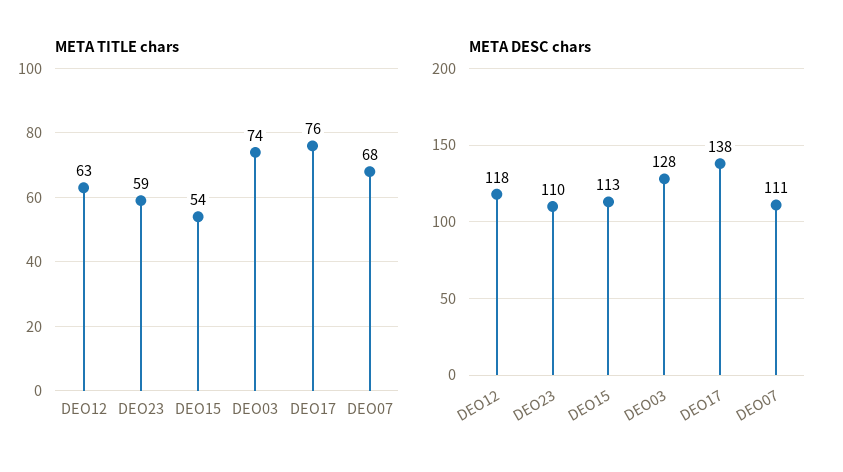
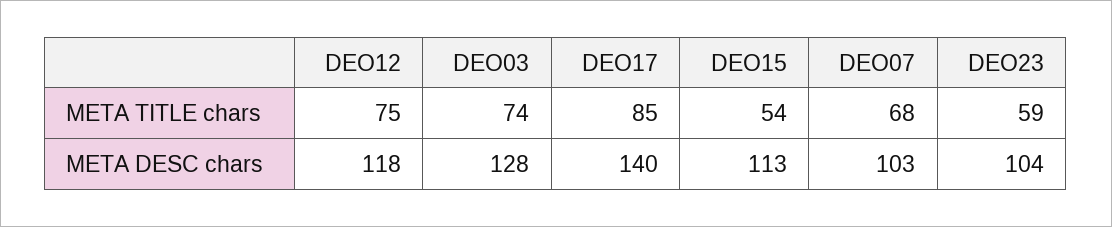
META TITLE chars, DEO12: 63 -> 75
META TITLE chars, DEO17: 76 -> 85
META DESC chars, DEO23: 110 -> 104
META DESC chars, DEO17: 138 -> 140
META DESC chars, DEO07: 111 -> 103

